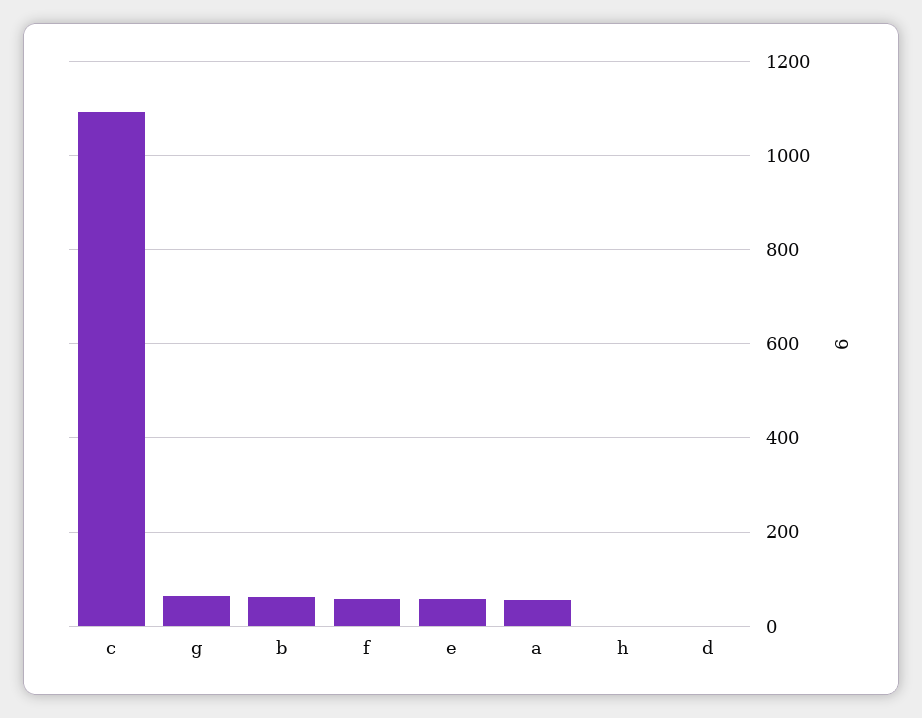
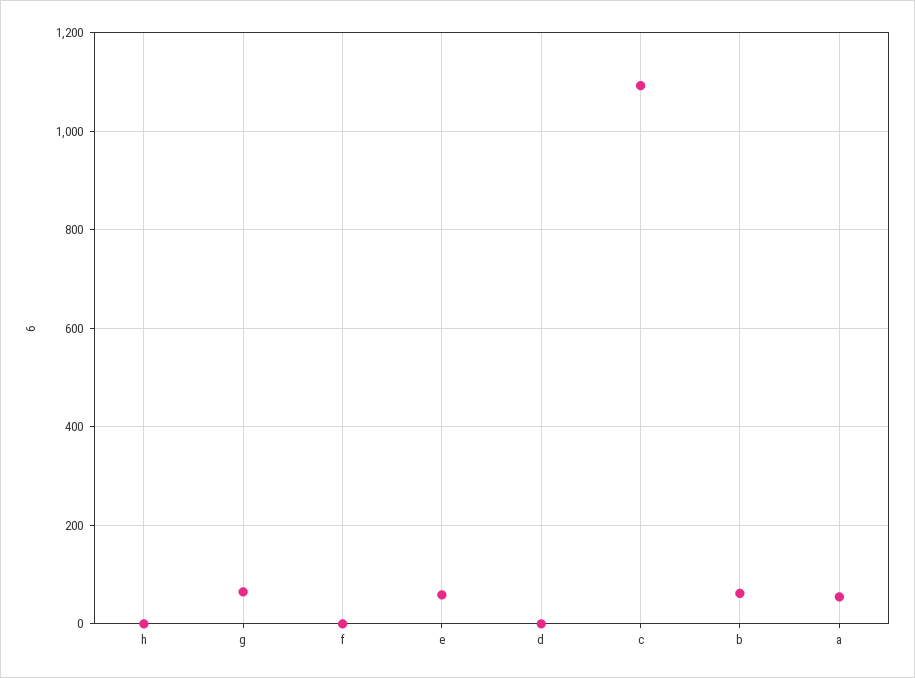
f: 60 -> 0

